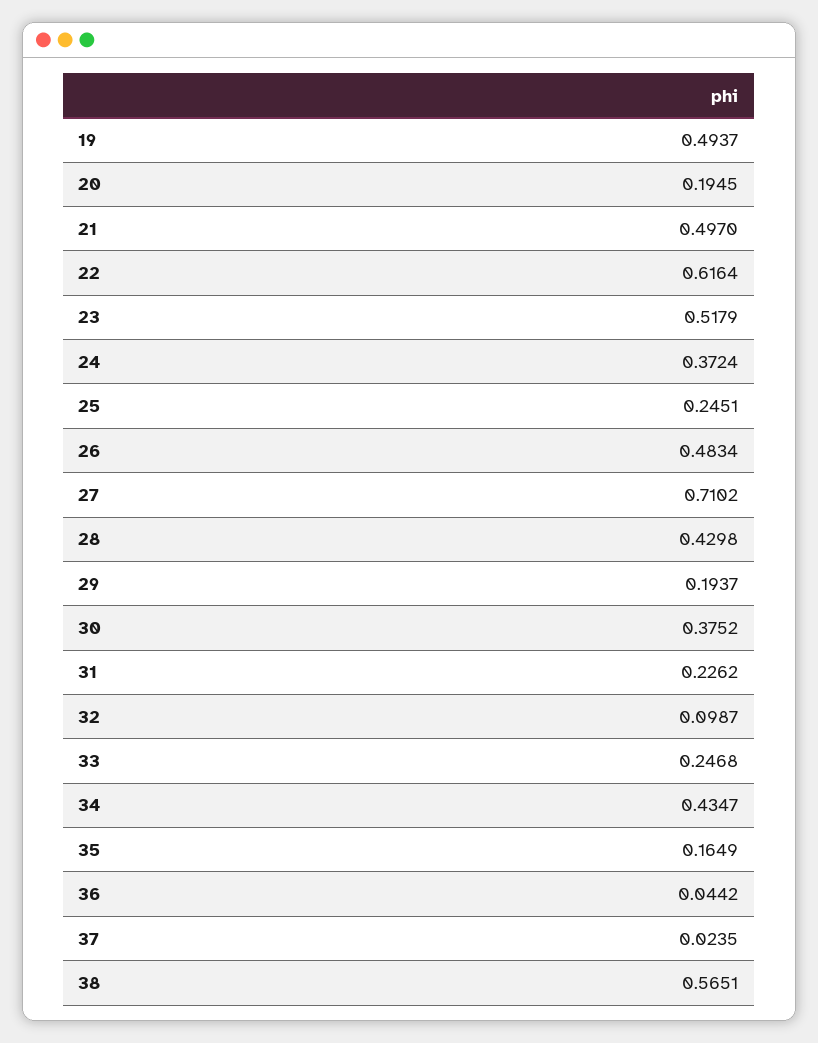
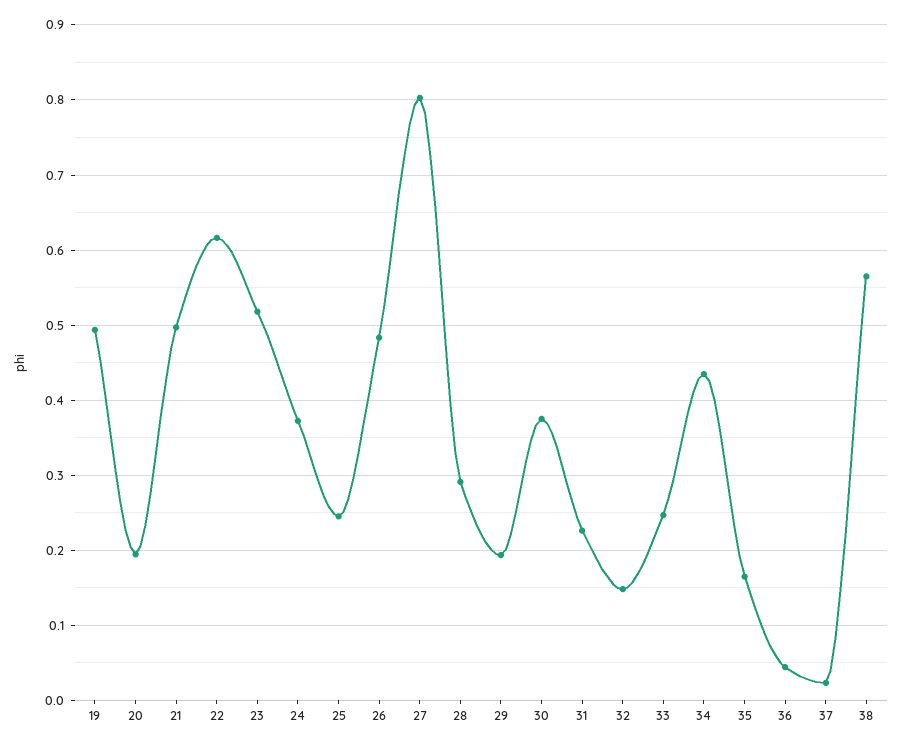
27: 0.7102 -> 0.8
28: 0.4298 -> 0.29
32: 0.0987 -> 0.15

